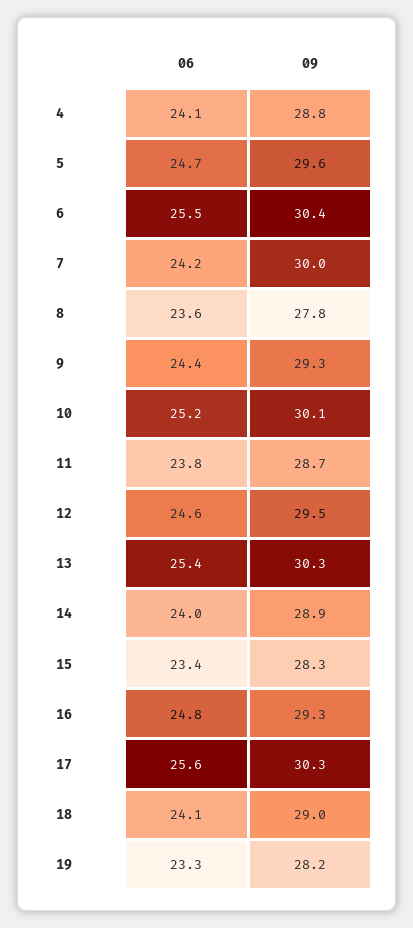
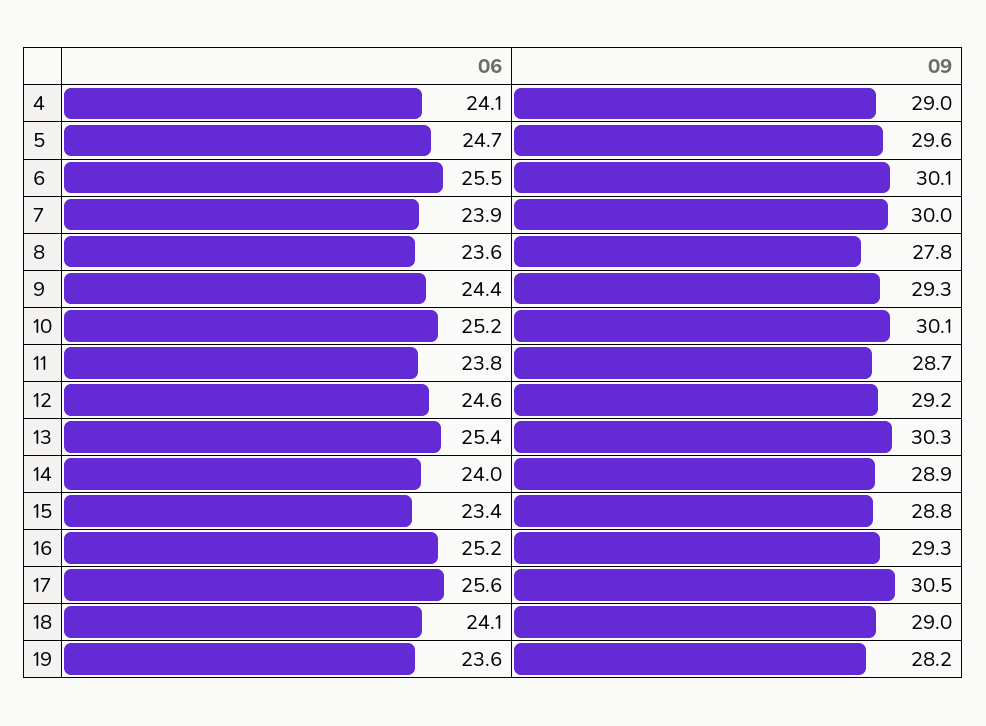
09, 4: 28.8 -> 29
09, 6: 30.4 -> 30.1
06, 7: 24.2 -> 23.9
09, 12: 29.5 -> 29.2
09, 15: 28.3 -> 28.8
06, 16: 24.8 -> 25.2
09, 17: 30.3 -> 30.5
06, 19: 23.3 -> 23.6

